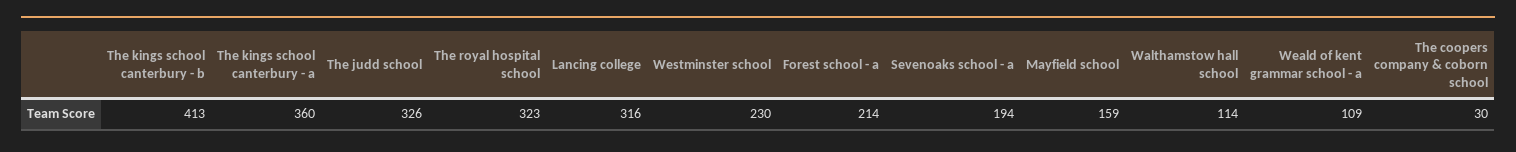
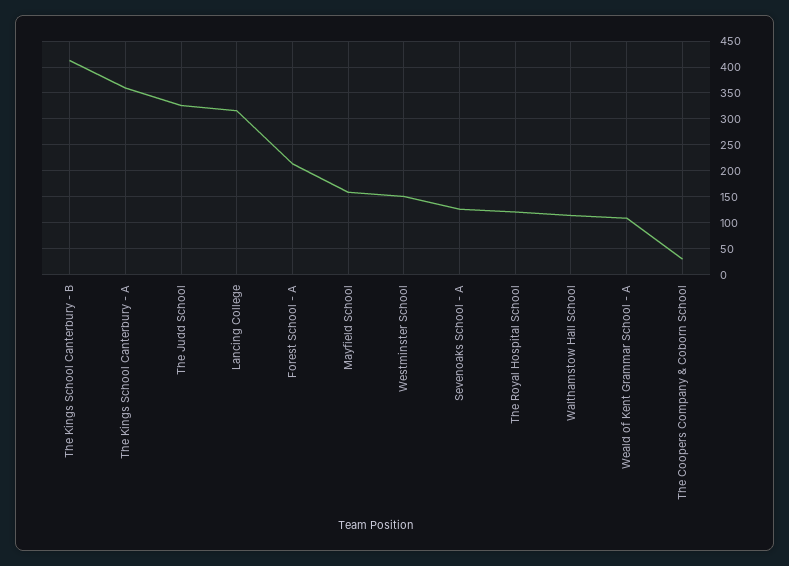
The royal hospital school: 323 -> 125
Westminster school: 230 -> 150
Sevenoaks school - a: 194 -> 125

